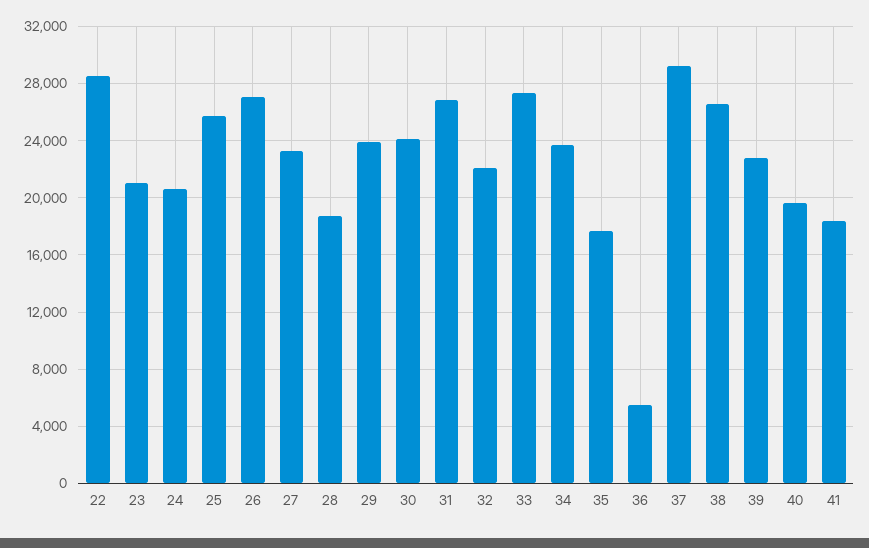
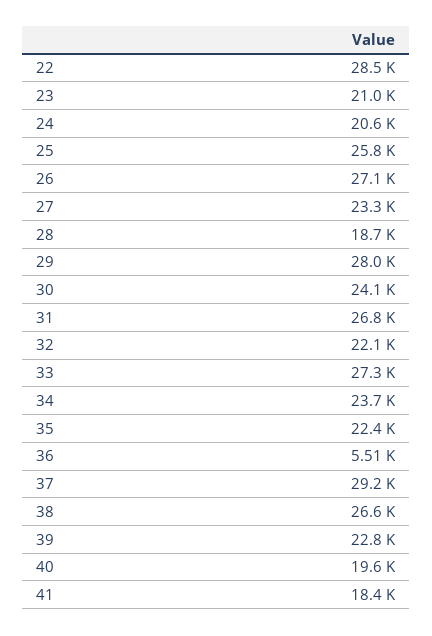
29: 24000 -> 28000
35: 17500 -> 22400

